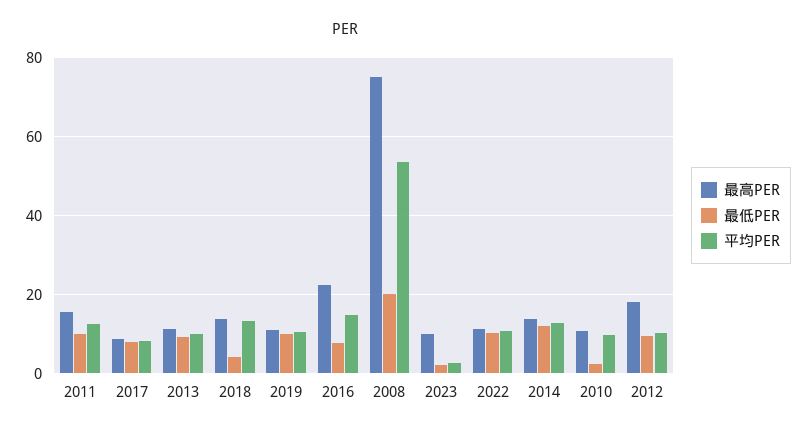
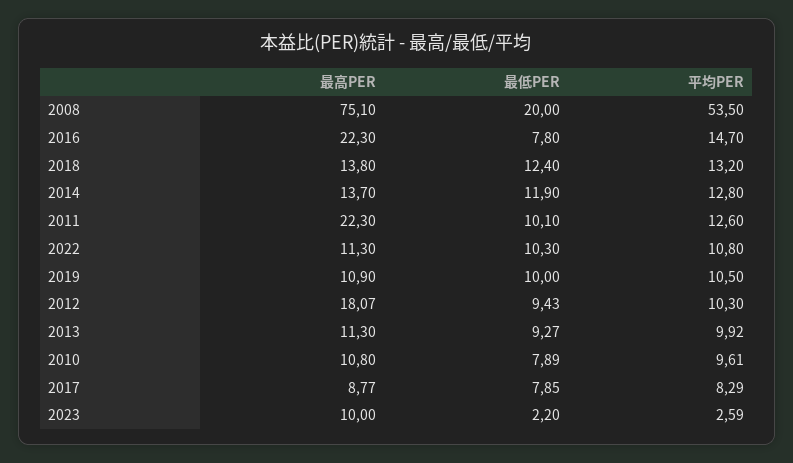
最高PER, 2011: 16 -> 22.3
最低PER, 2018: 4 -> 12.4
最低PER, 2010: 2 -> 7.89

